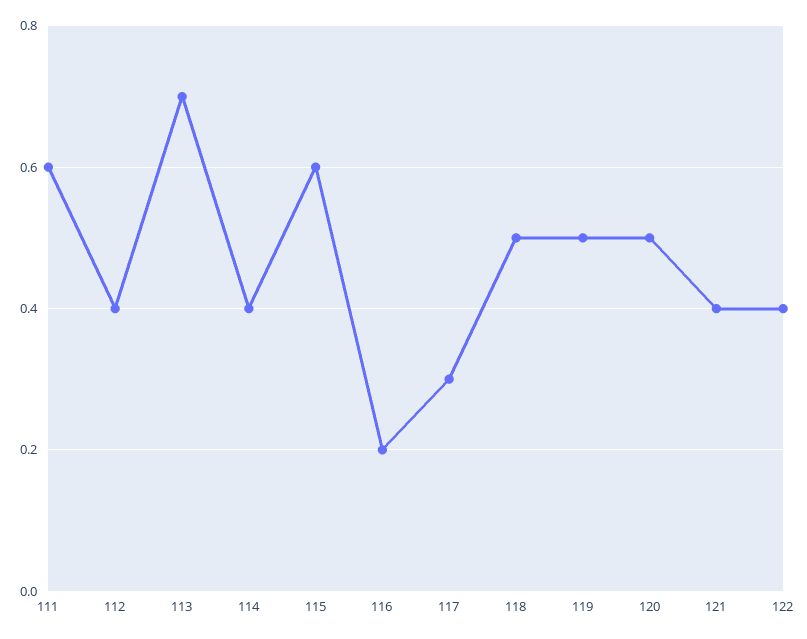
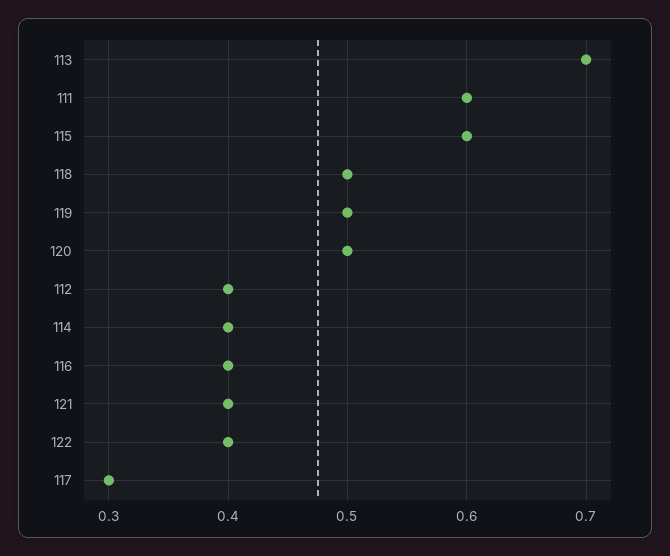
116: 0.2 -> 0.4

